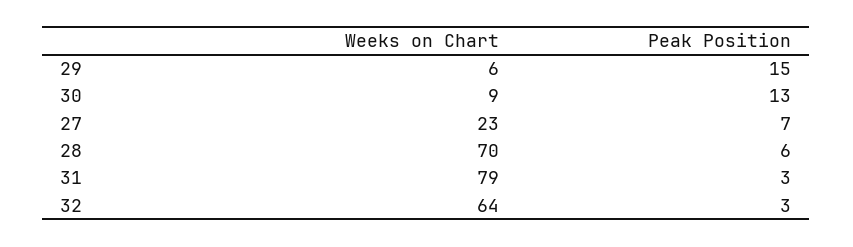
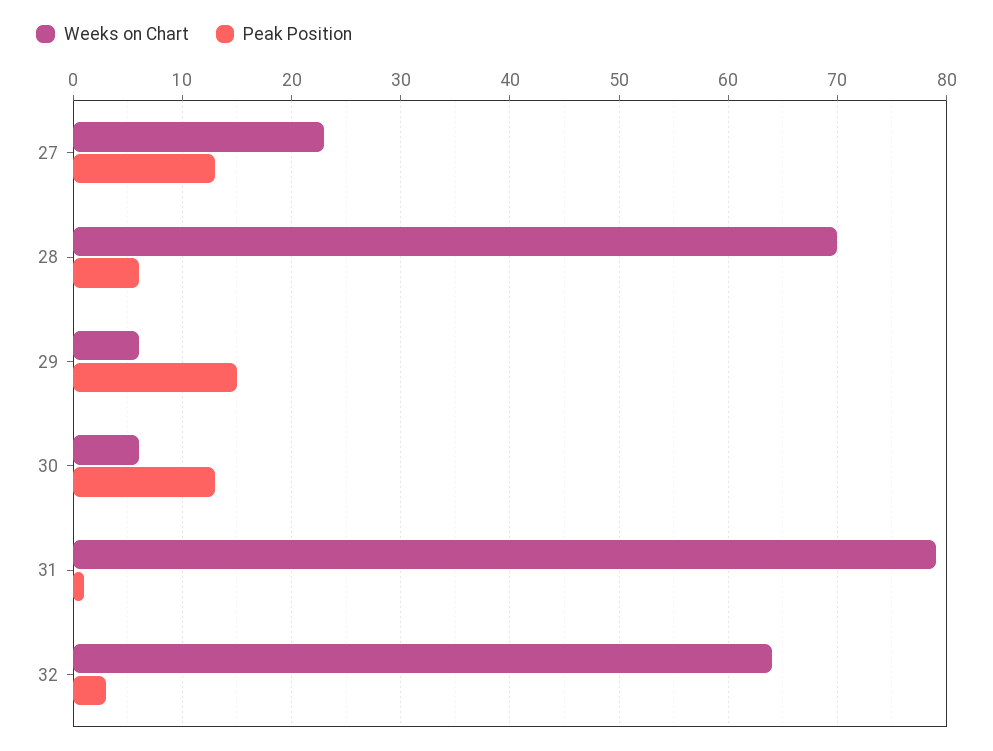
Weeks on Chart, 30: 9 -> 6
Peak Position, 27: 7 -> 13
Peak Position, 31: 3 -> 1

